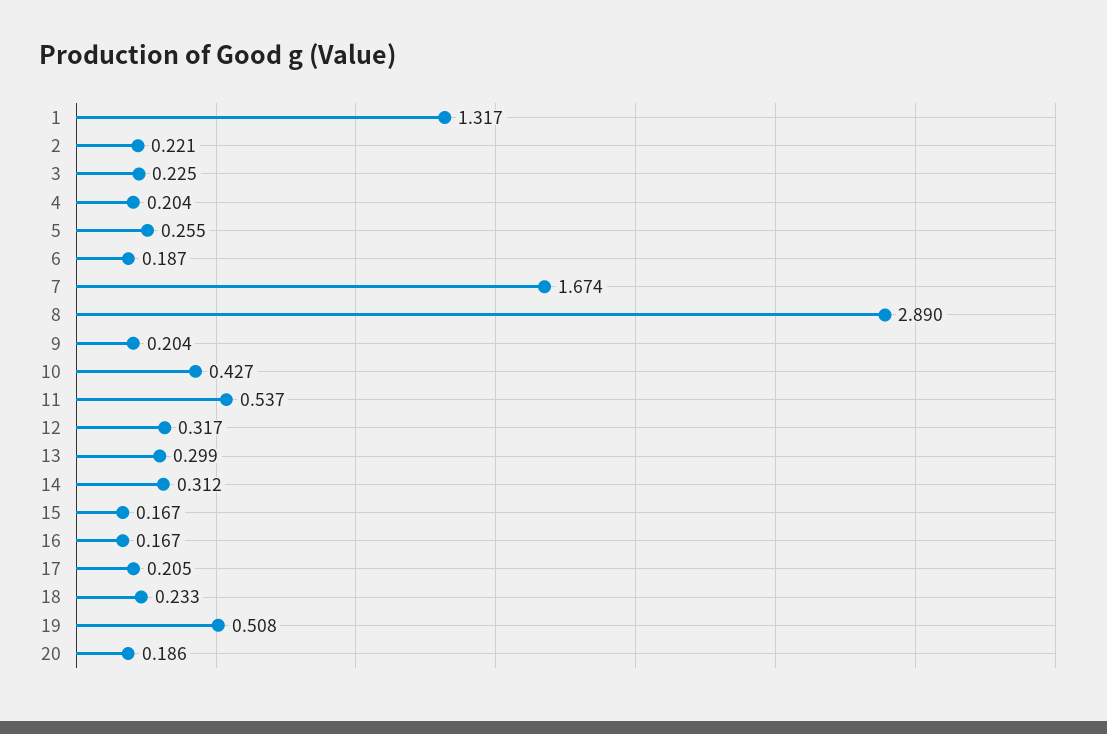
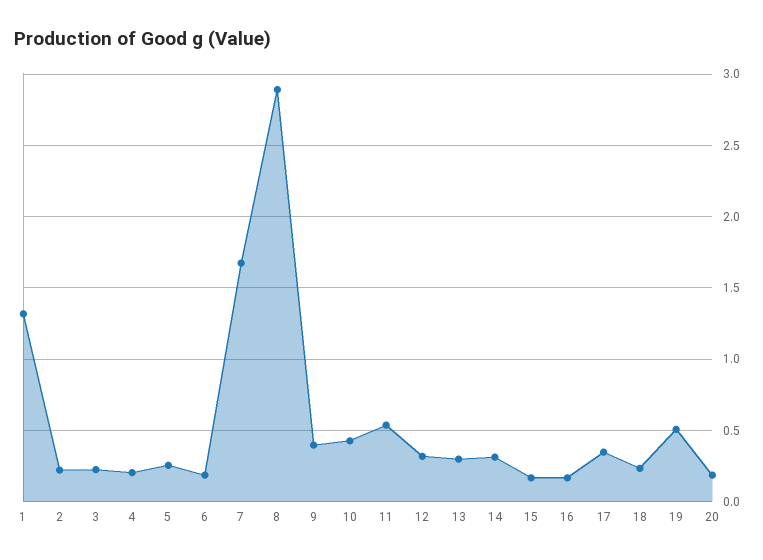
9: 0.204 -> 0.4
17: 0.205 -> 0.35

